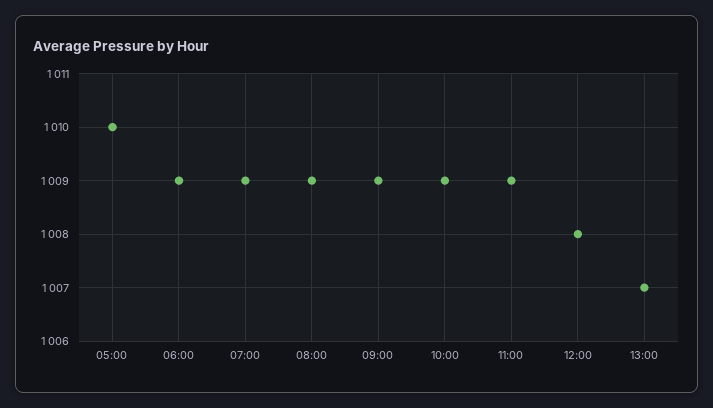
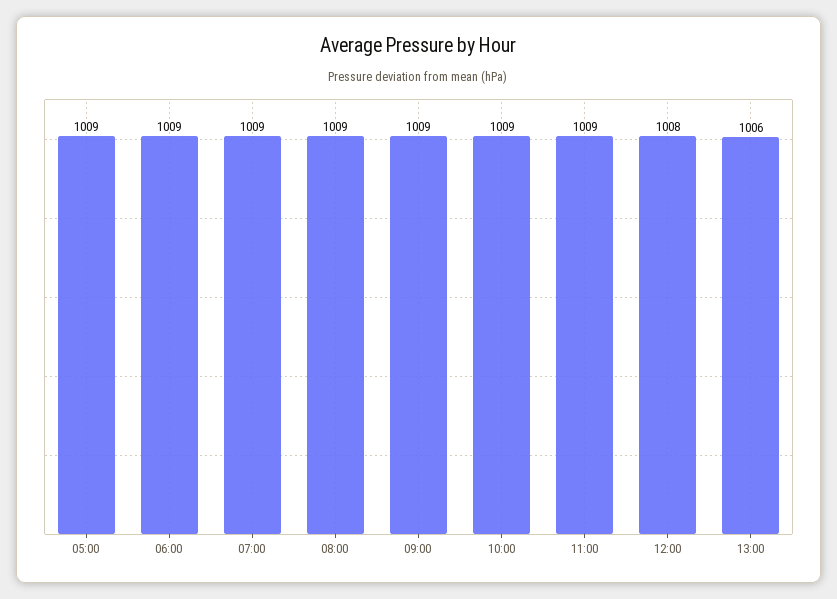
05:00: 1010 -> 1009
13:00: 1007 -> 1006

